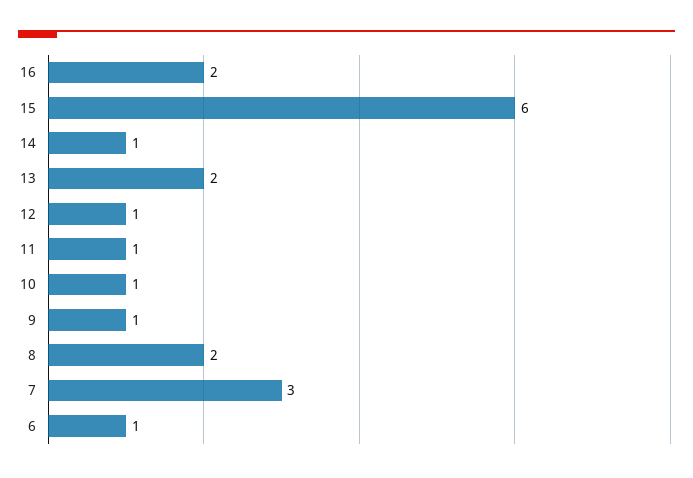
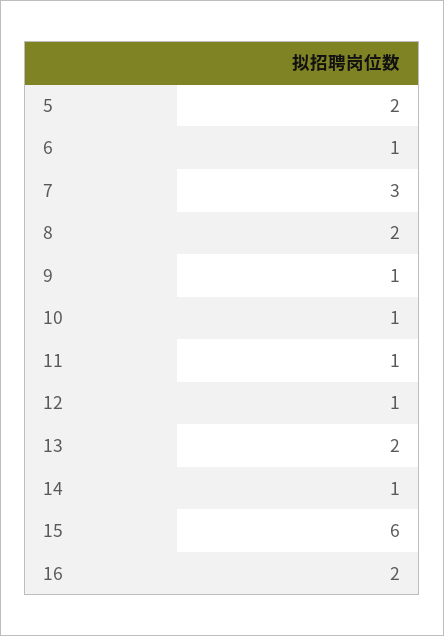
5: none -> 2

